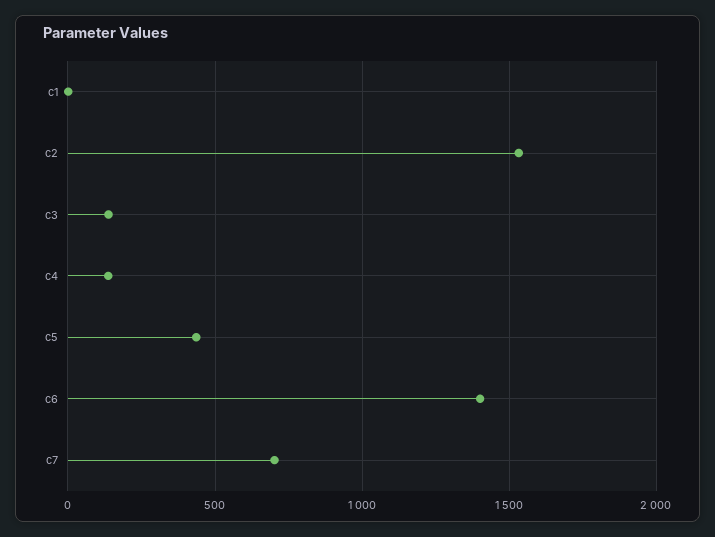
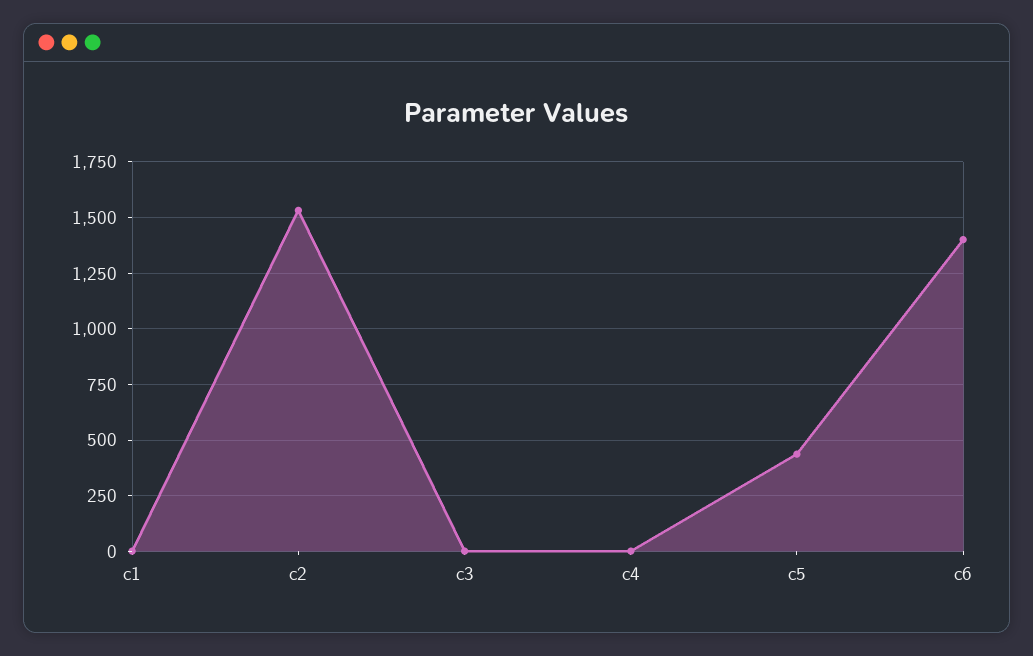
c3: 150 -> 0
c4: 150 -> 0
c7: 700 -> none

